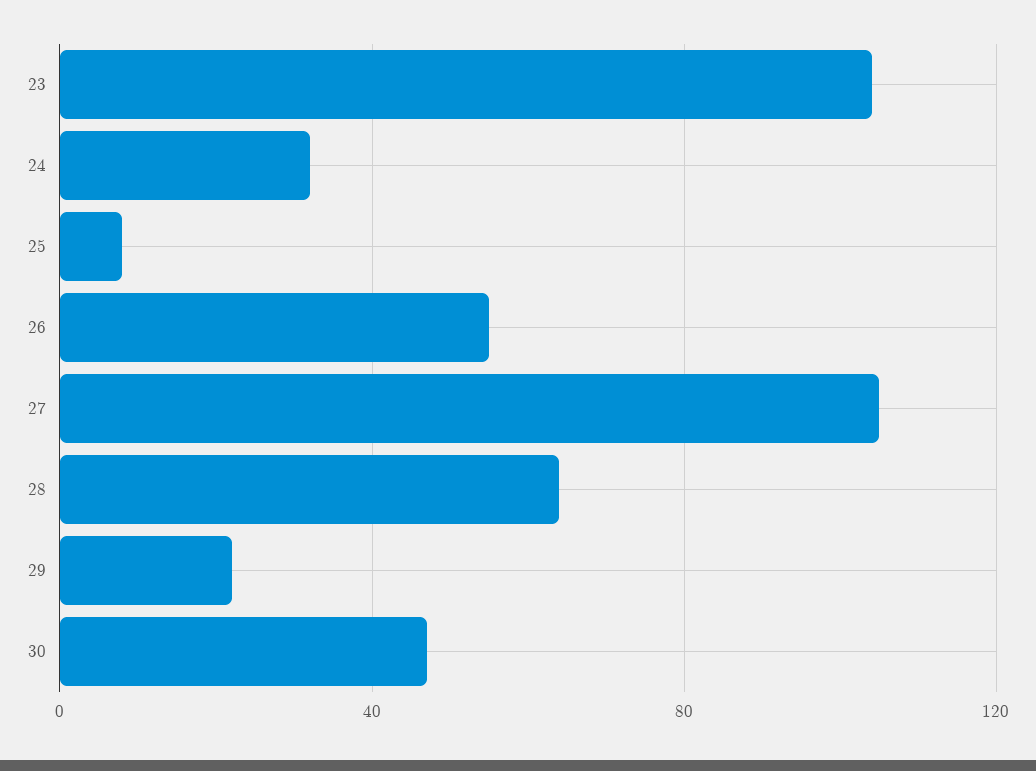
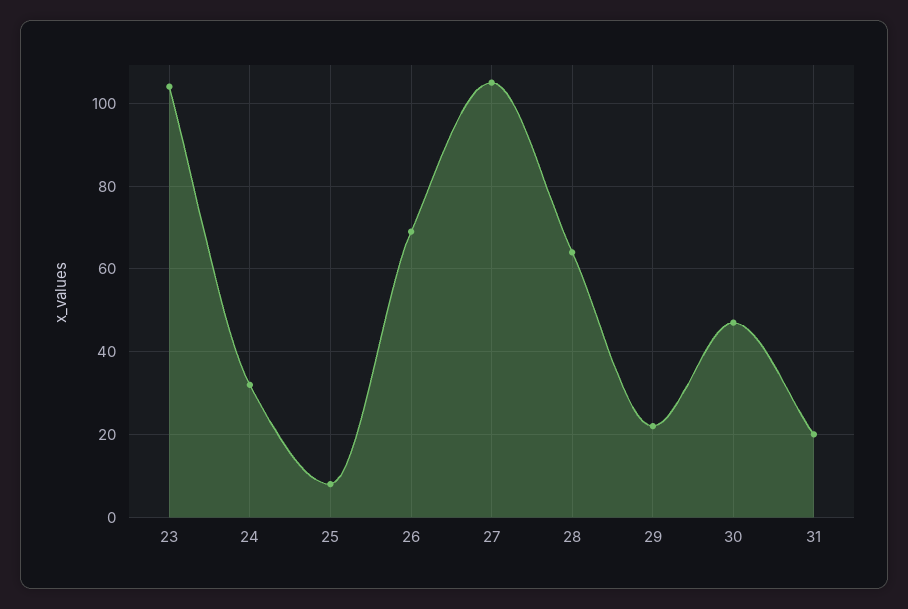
26: 55 -> 70
31: none -> 20

